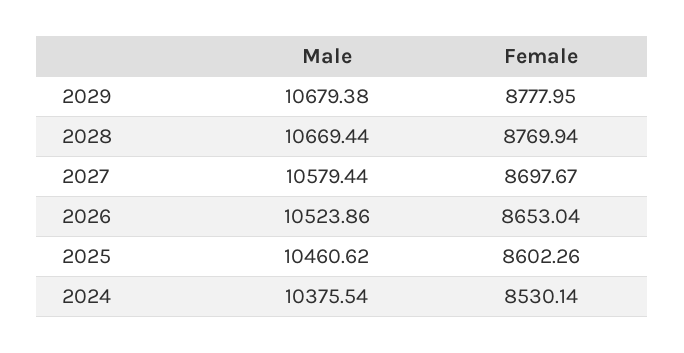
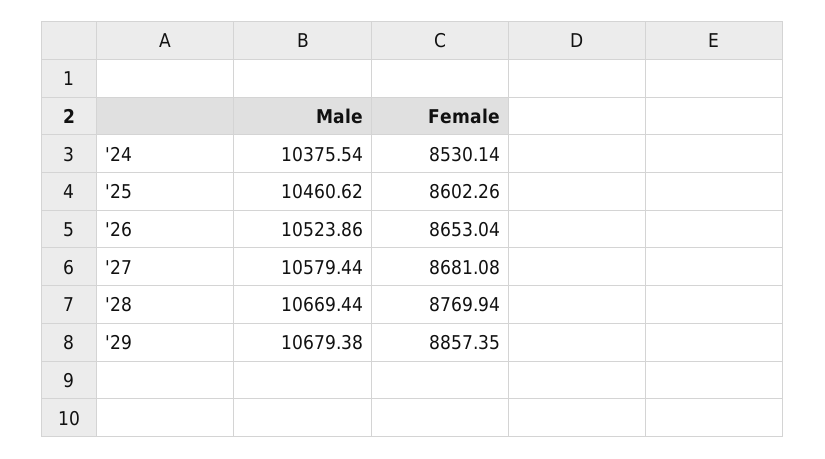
Female, 2029: 8777.95 -> 8857.35
Female, 2027: 8697.67 -> 8681.08

